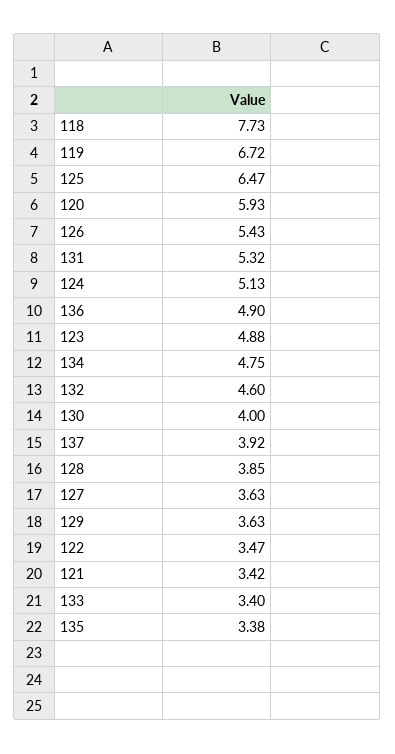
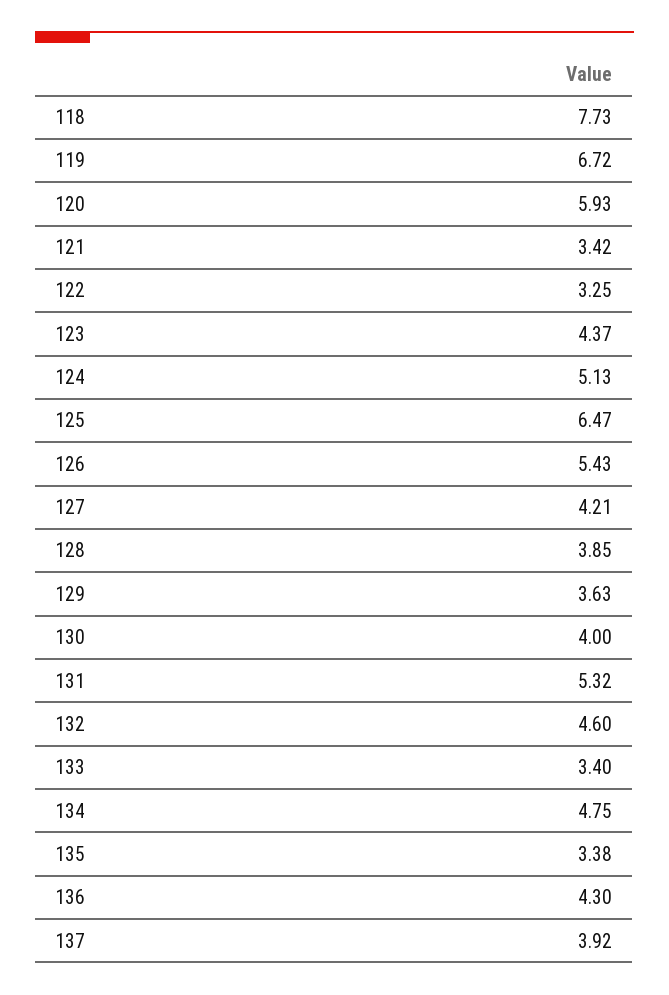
136: 4.9 -> 4.3
123: 4.88 -> 4.37
127: 3.63 -> 4.21
122: 3.47 -> 3.25

